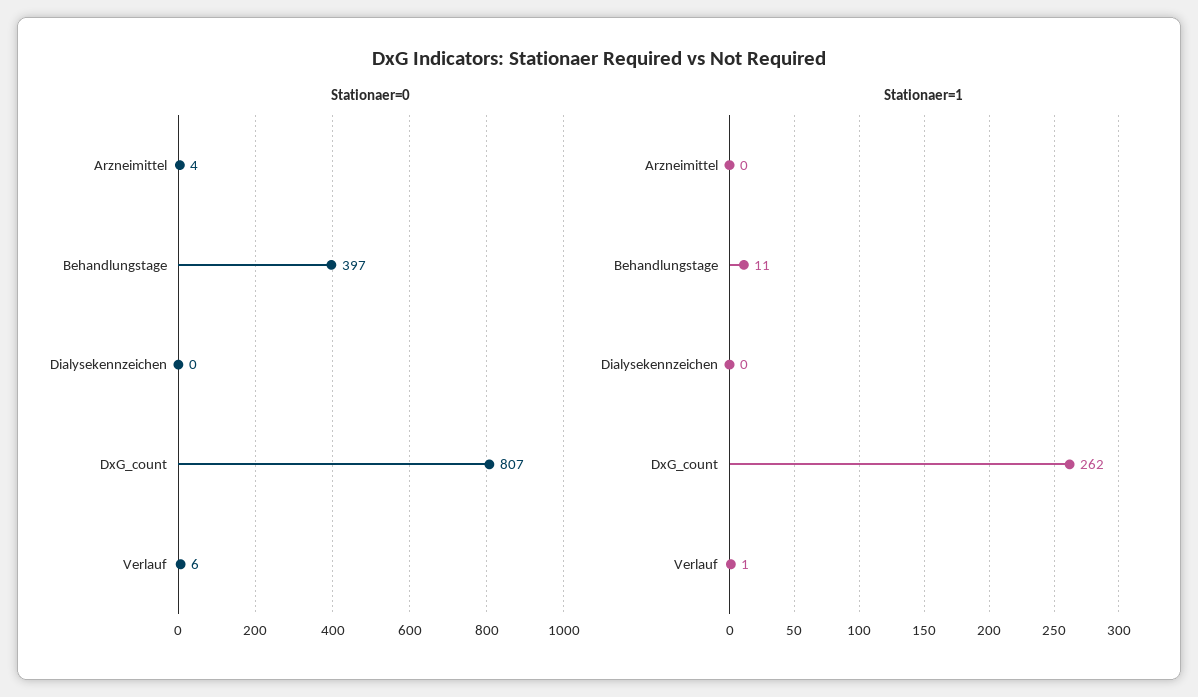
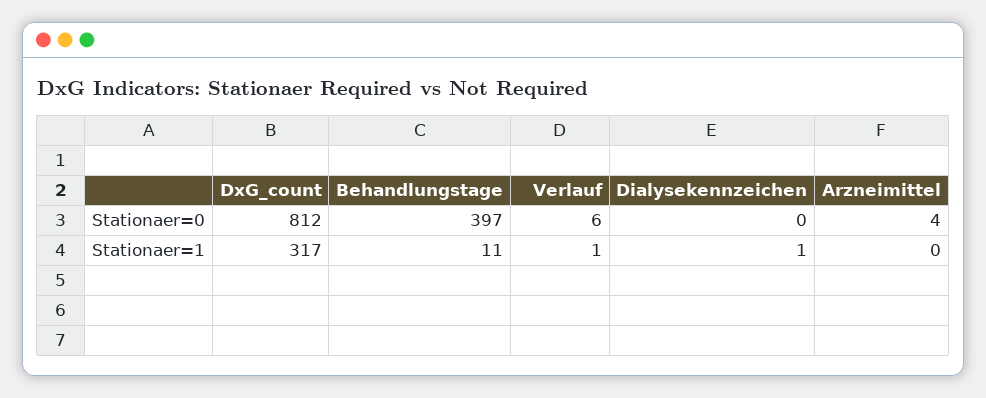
Stationaer=0, DxG_count: 807 -> 812
Stationaer=1, Dialysekennzeichen: 0 -> 1
Stationaer=1, DxG_count: 262 -> 317

